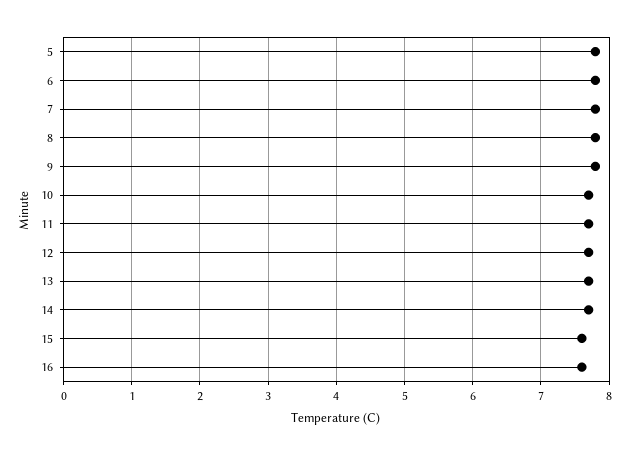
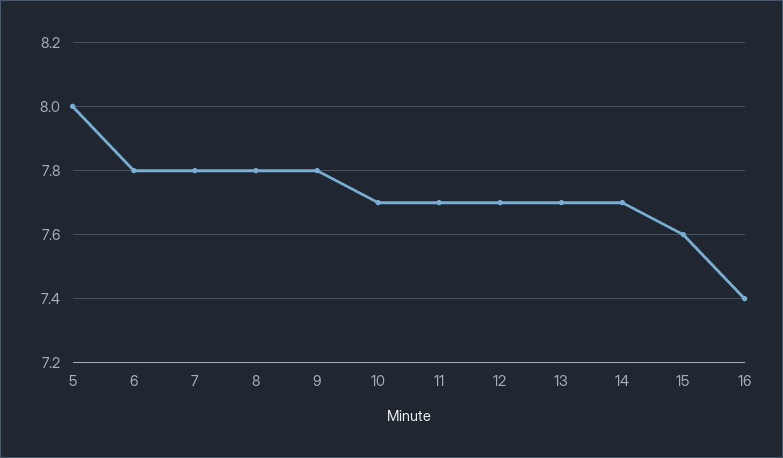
5: 7.8 -> 8
16: 7.6 -> 7.4

